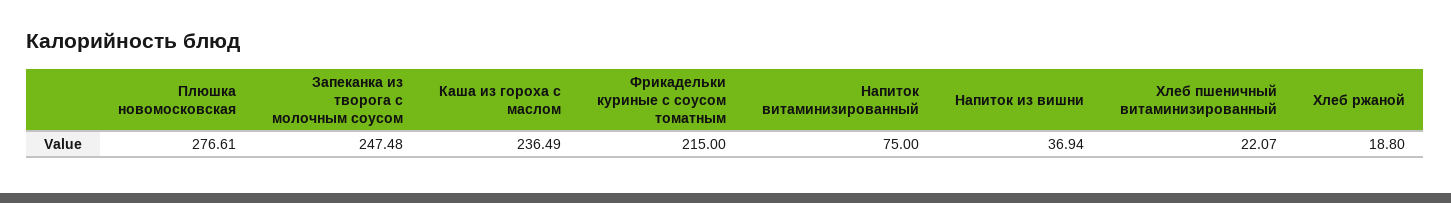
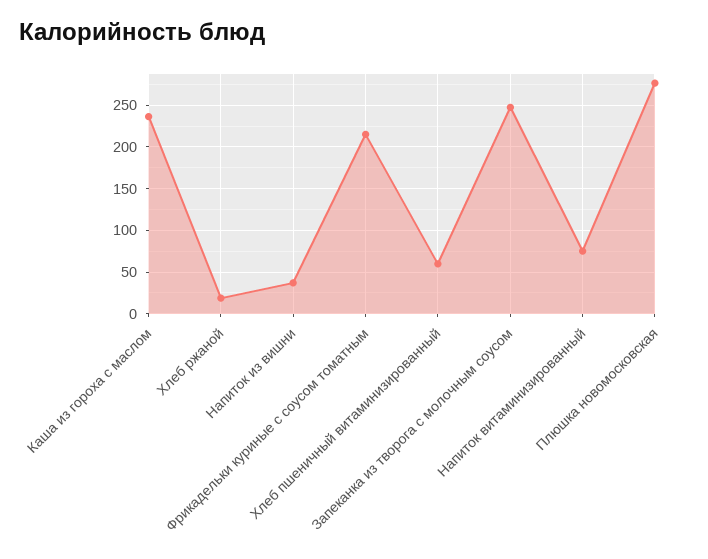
Хлеб пшеничный витаминизированный: 22.07 -> 60

